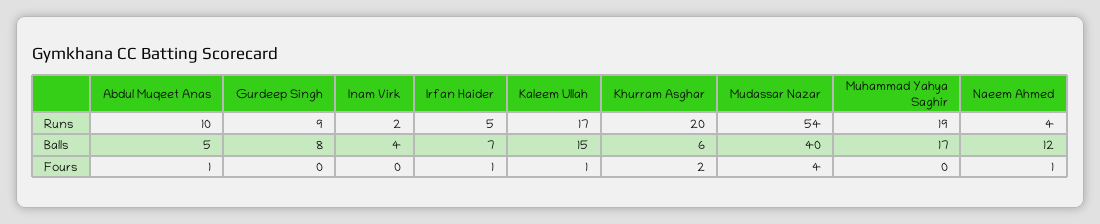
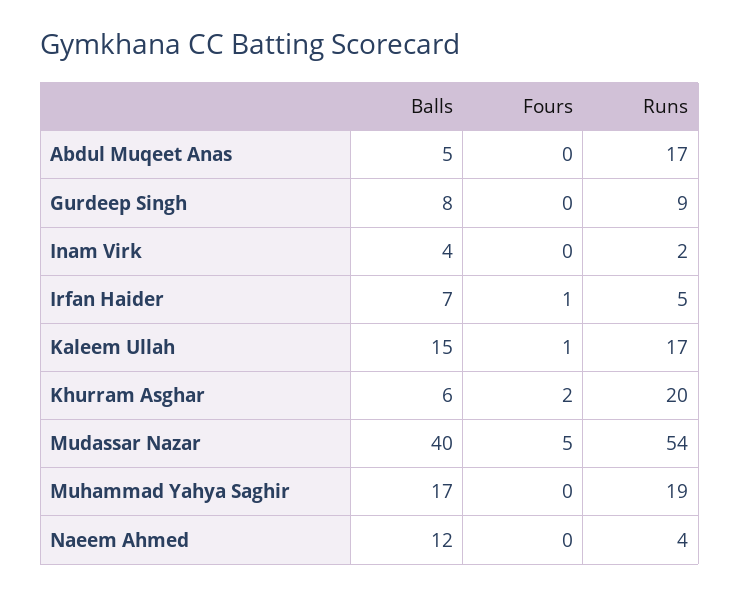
Abdul Muqeet Anas, Runs: 10 -> 17
Abdul Muqeet Anas, Fours: 1 -> 0
Mudassar Nazar, Fours: 4 -> 5
Naeem Ahmed, Fours: 1 -> 0

